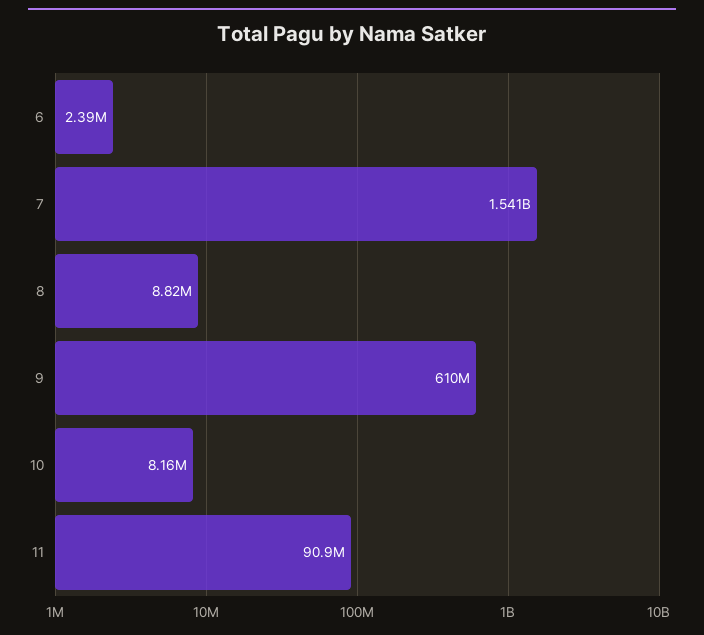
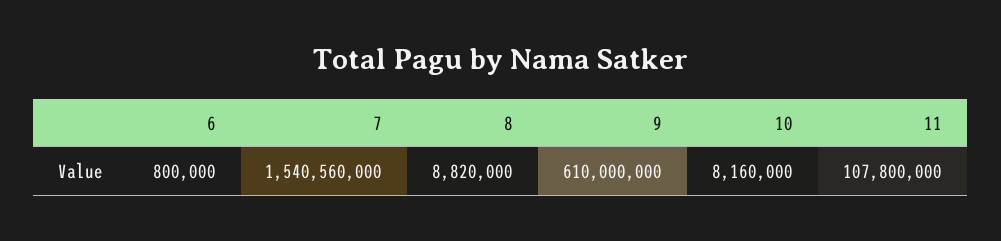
6: 2390000 -> 800000
11: 90900000 -> 107800000

